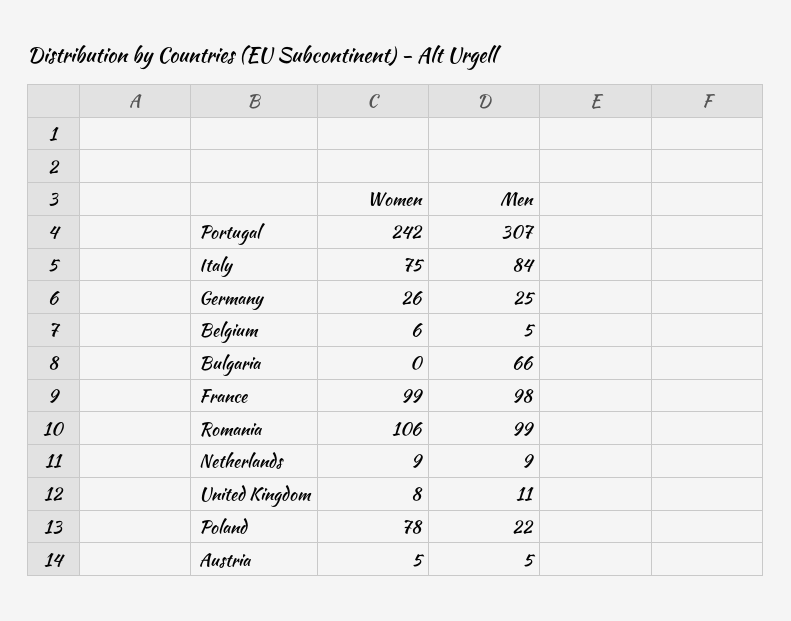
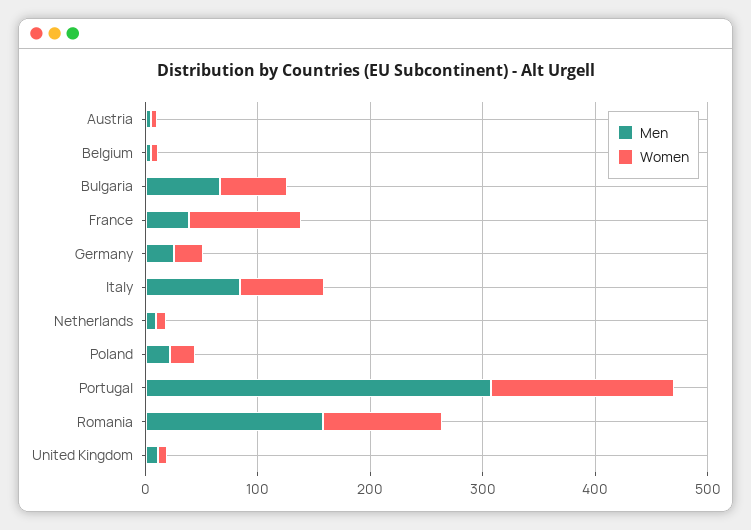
Women, Portugal: 242 -> 160
Women, Bulgaria: 0 -> 60
Men, France: 98 -> 40
Men, Romania: 99 -> 160
Women, Poland: 78 -> 20

